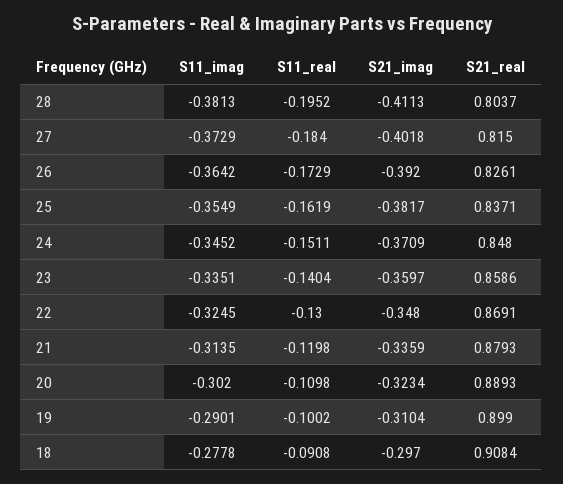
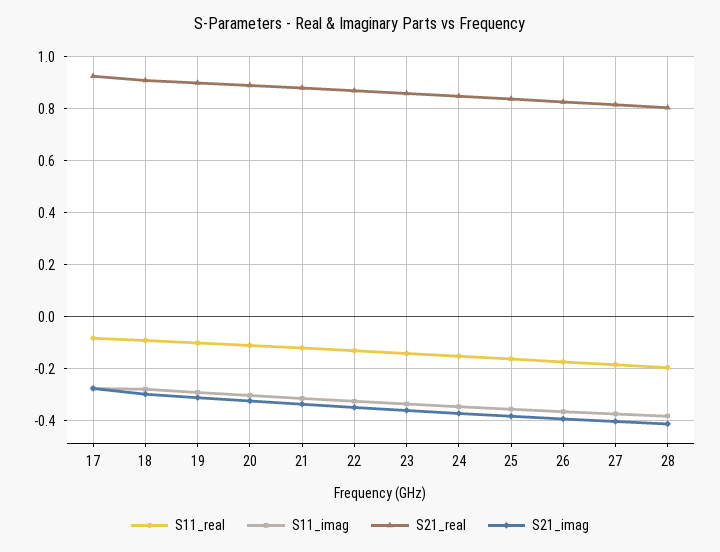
S11_real, 17: none -> -0.075
S11_imag, 17: none -> -0.275
S21_real, 17: none -> 0.925
S21_imag, 17: none -> -0.275

